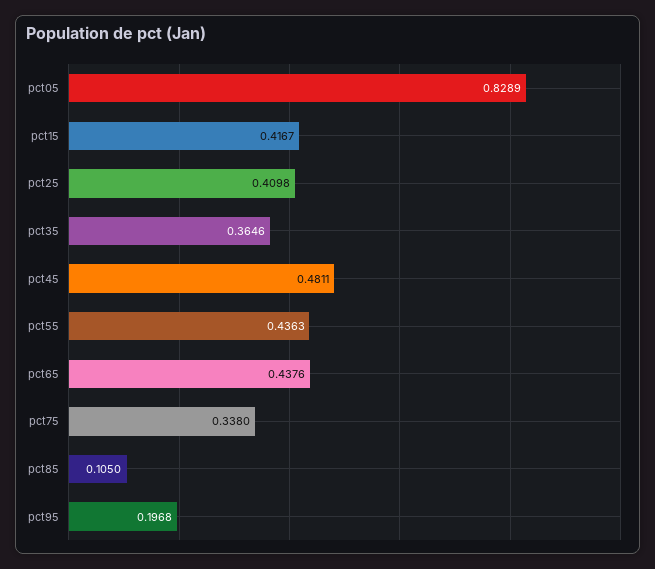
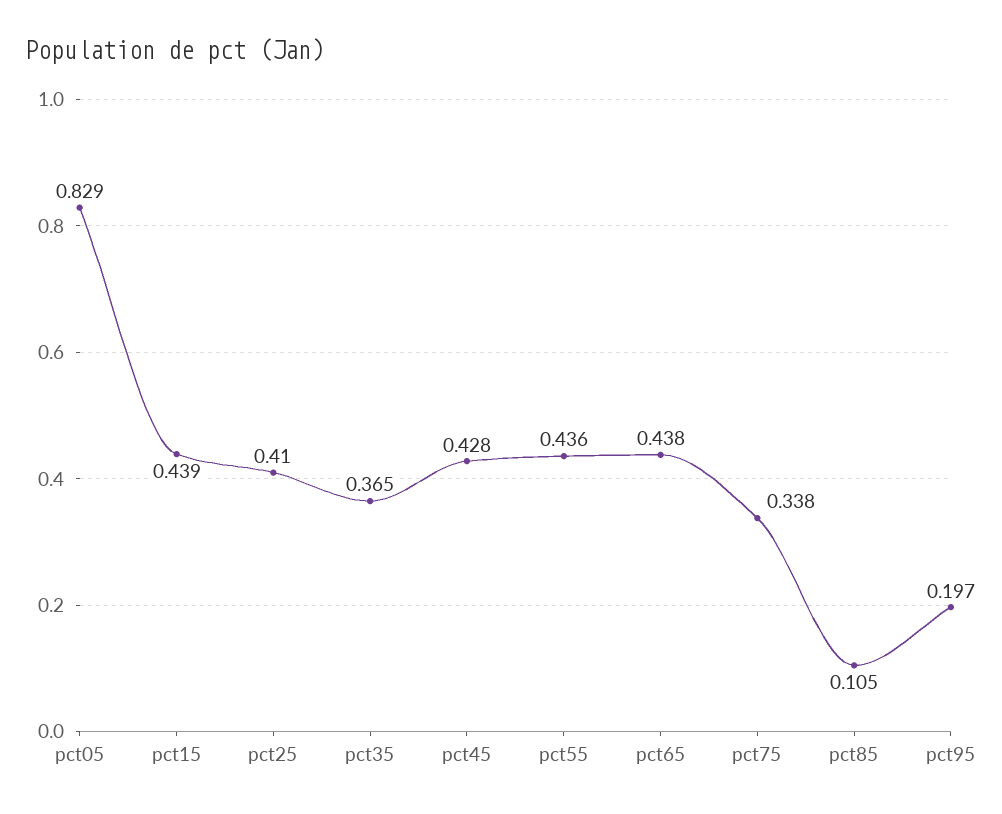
pct15: 0.4167 -> 0.439
pct45: 0.4811 -> 0.428

